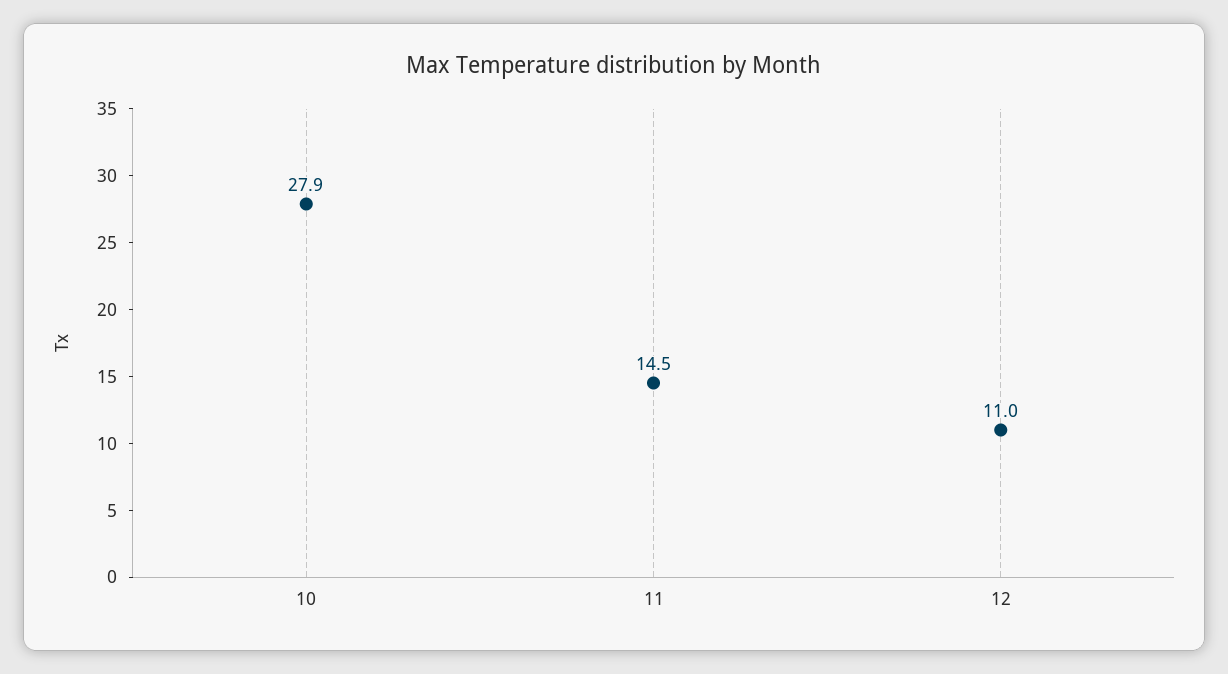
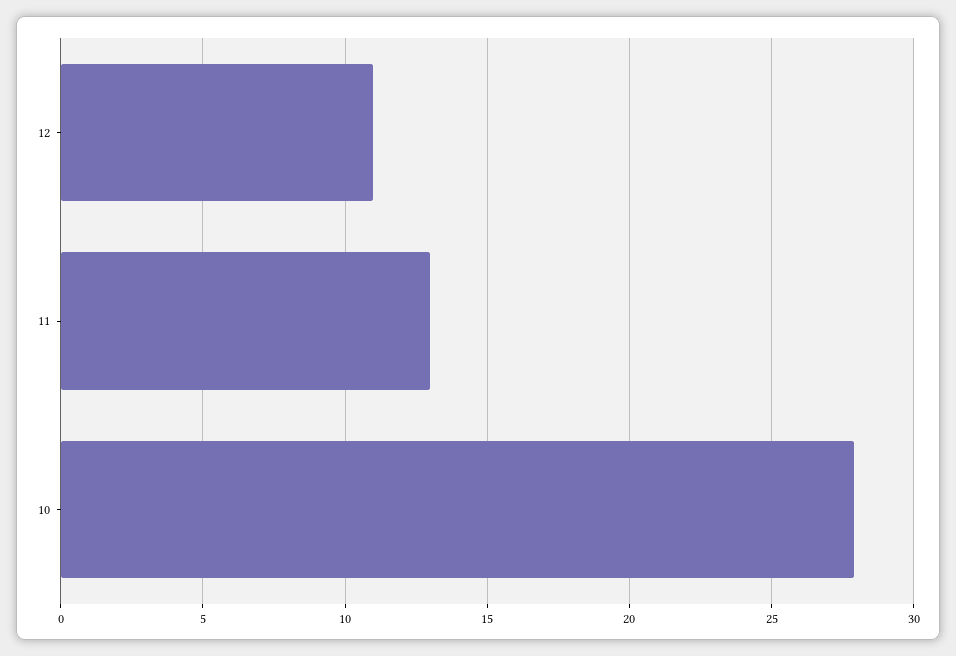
11: 14.5 -> 13

